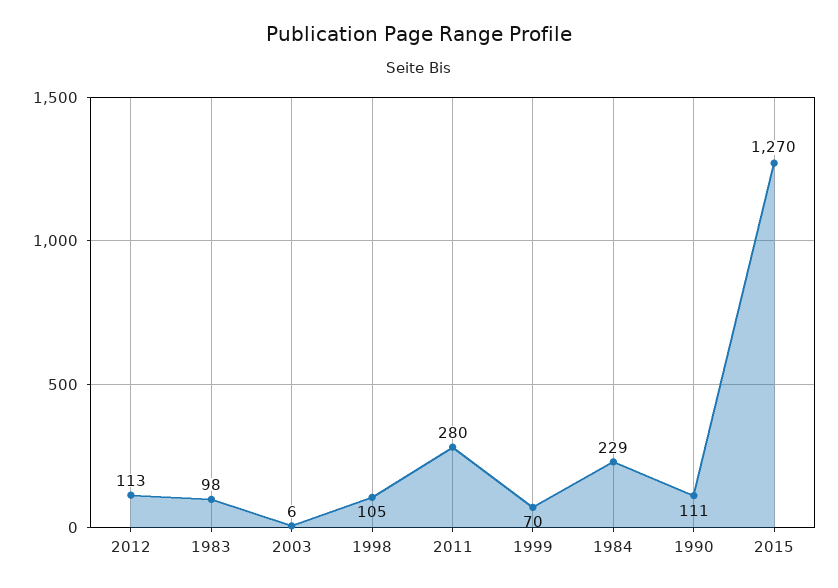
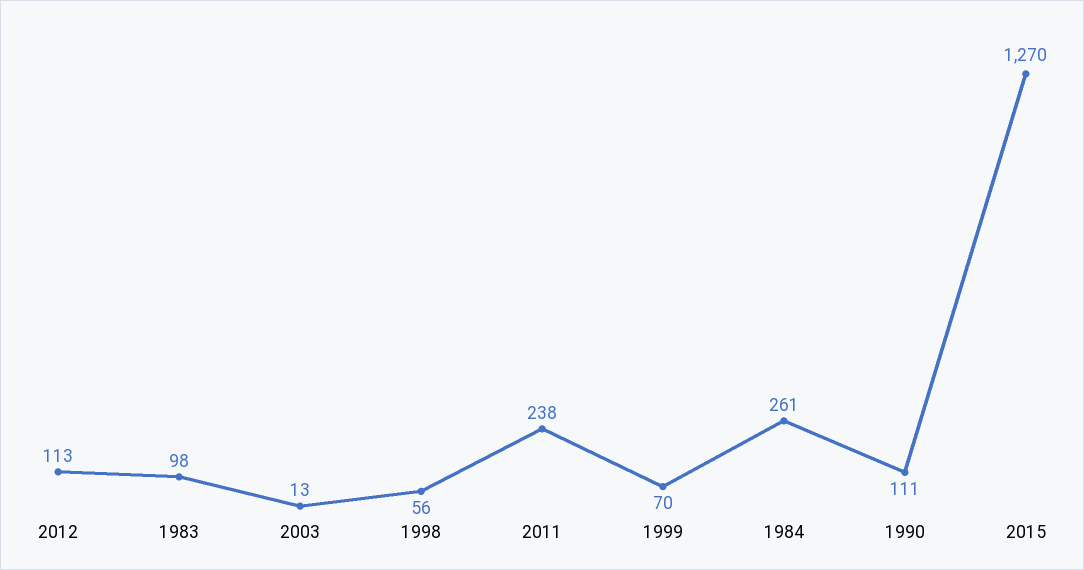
2003: 6 -> 13
1998: 105 -> 56
2011: 280 -> 238
1984: 229 -> 261

